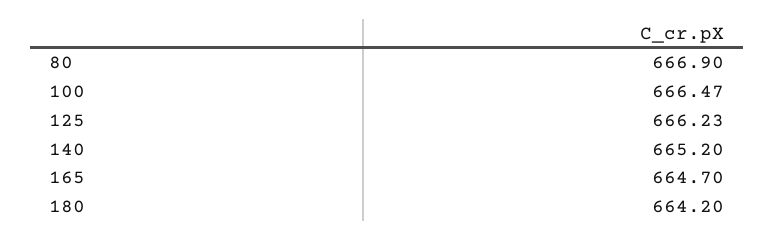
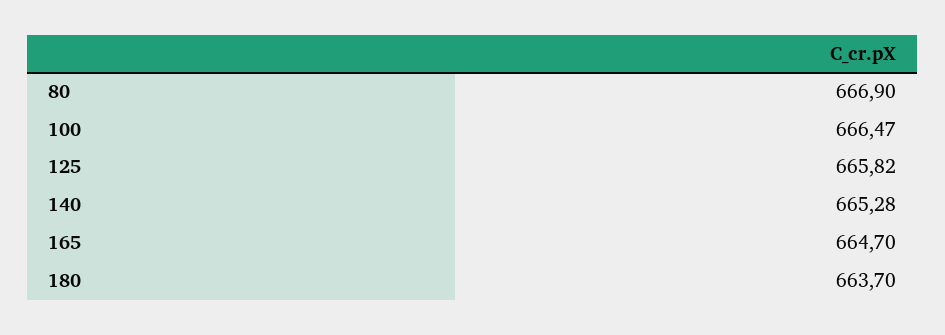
125: 666.23 -> 665.82
140: 665.2 -> 665.28
180: 664.2 -> 663.7

